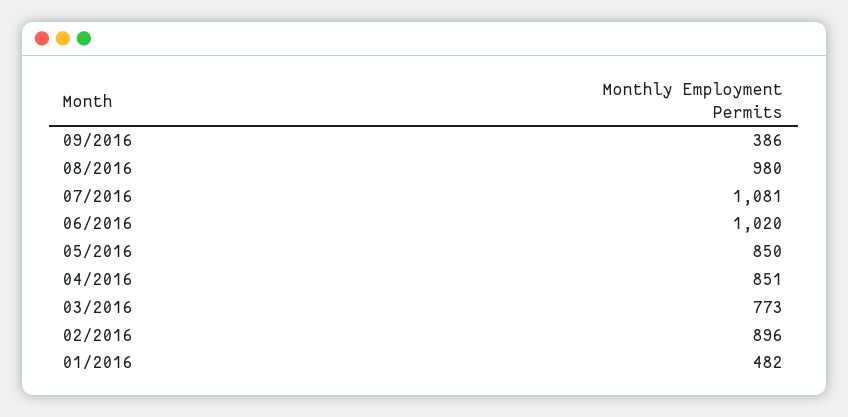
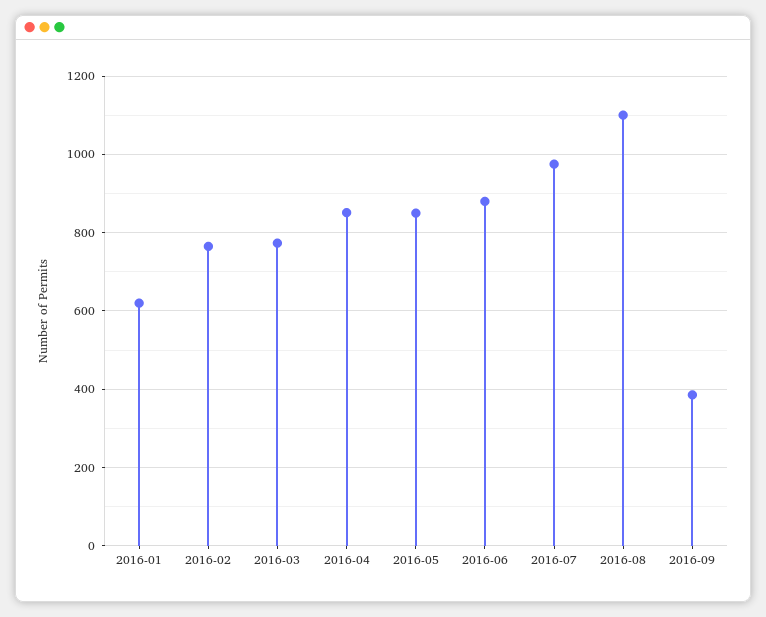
08/2016: 980 -> 1100
07/2016: 1081 -> 980
06/2016: 1020 -> 880
02/2016: 896 -> 760
01/2016: 482 -> 620

